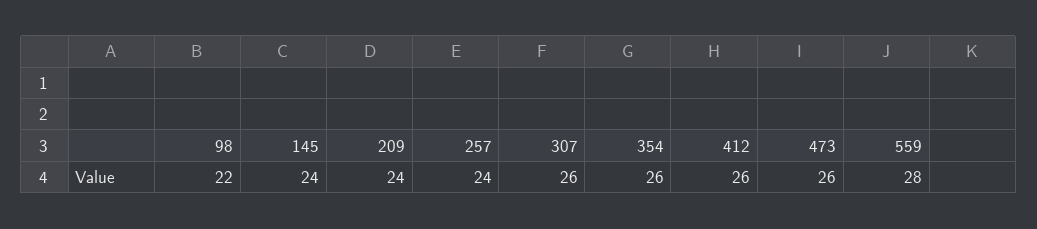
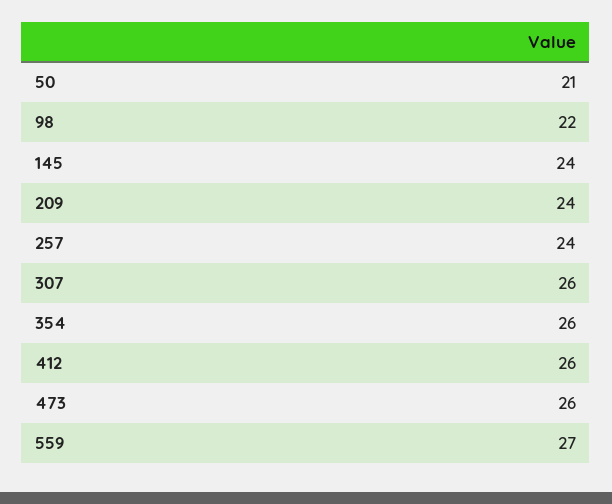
559: 28 -> 27
50: none -> 21

